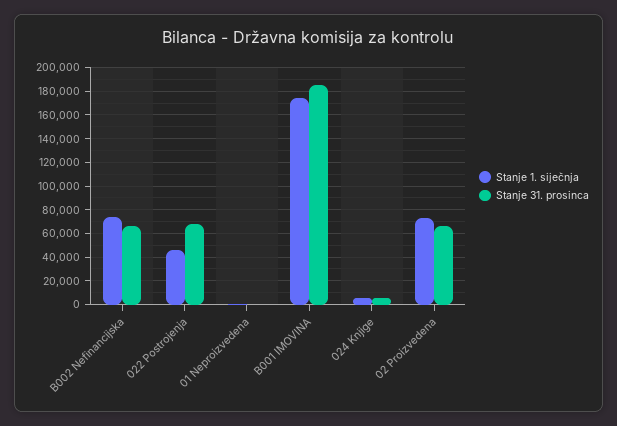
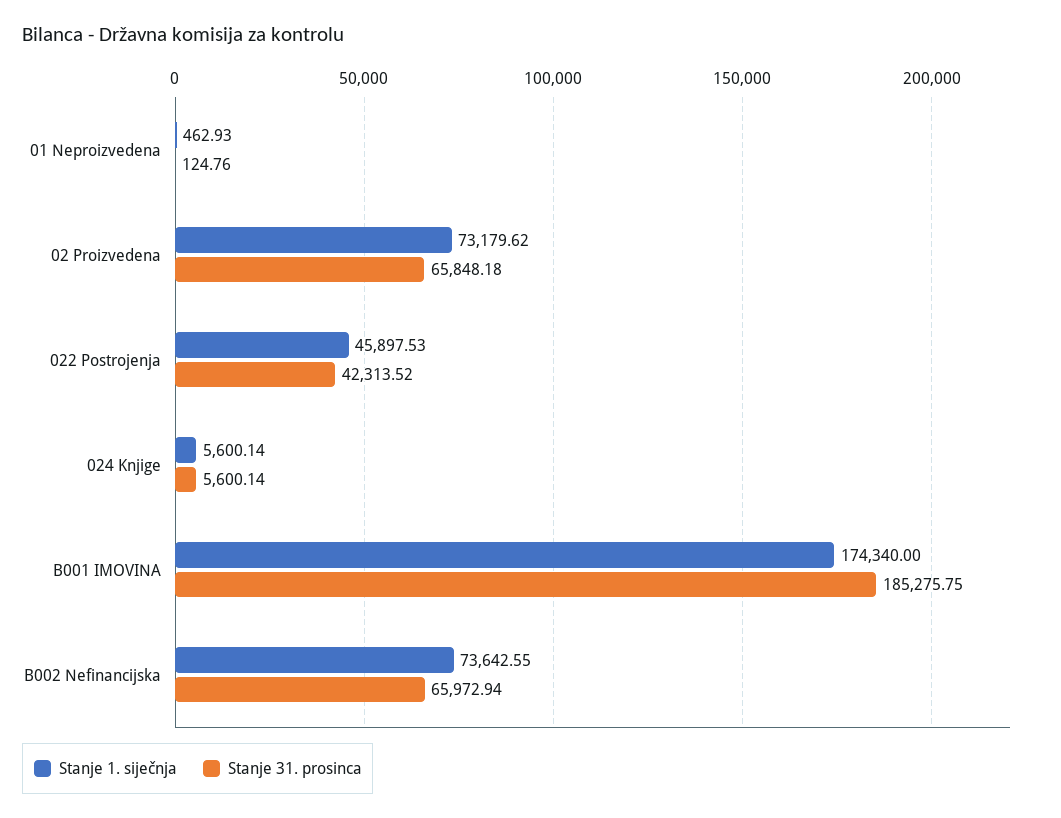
Stanje 31. prosinca, 022 Postrojenja: 70000 -> 42313.52

